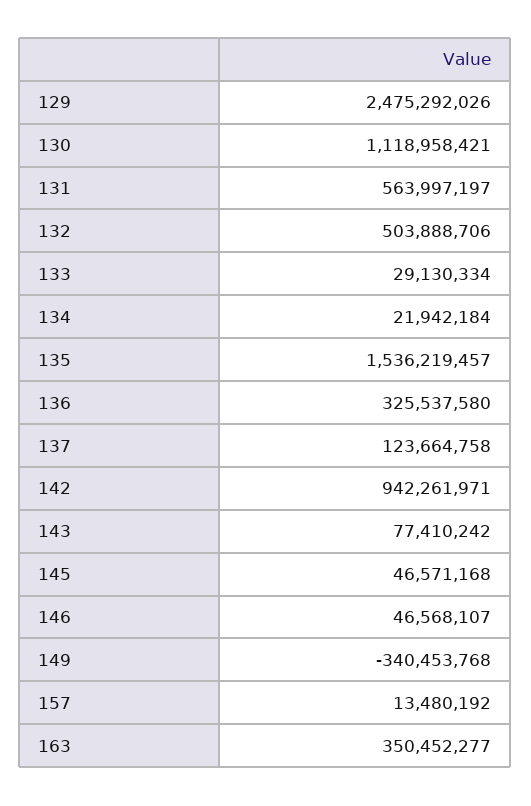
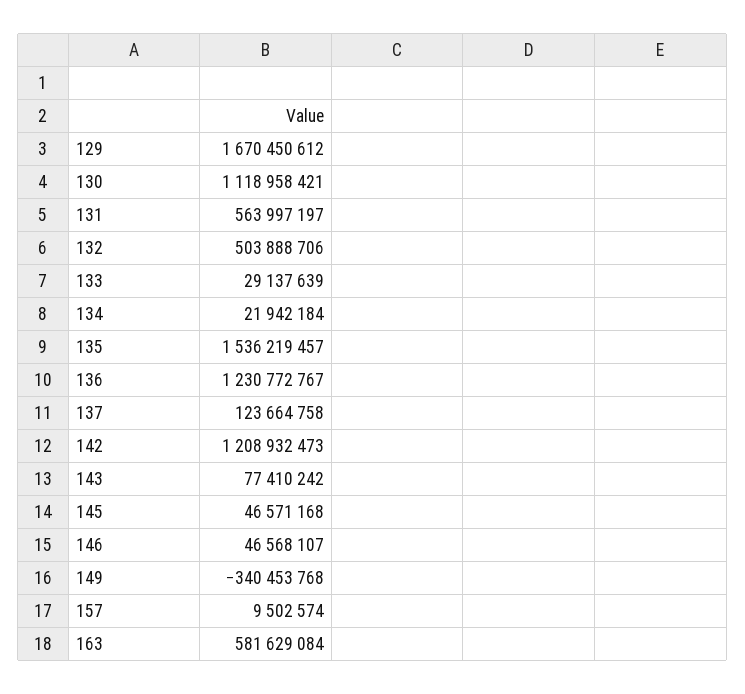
129: 2475292026 -> 1670450612
133: 29130334 -> 29137639
136: 325537580 -> 1230772767
142: 942261971 -> 1208932473
157: 13480192 -> 9502574
163: 350452277 -> 581629084

